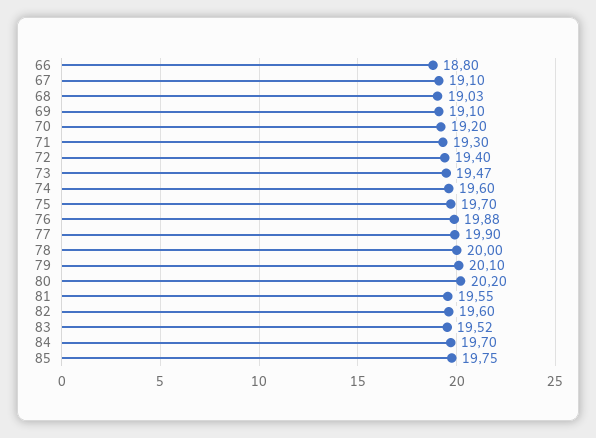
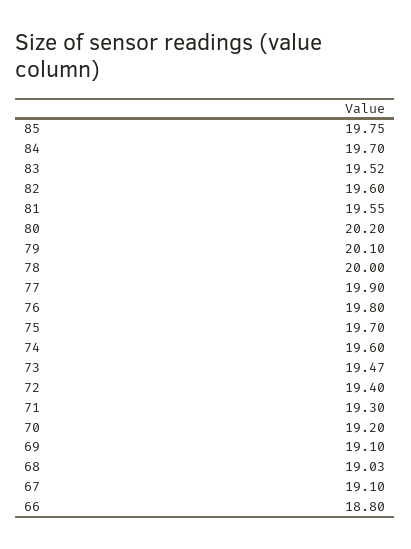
76: 19.88 -> 19.8

